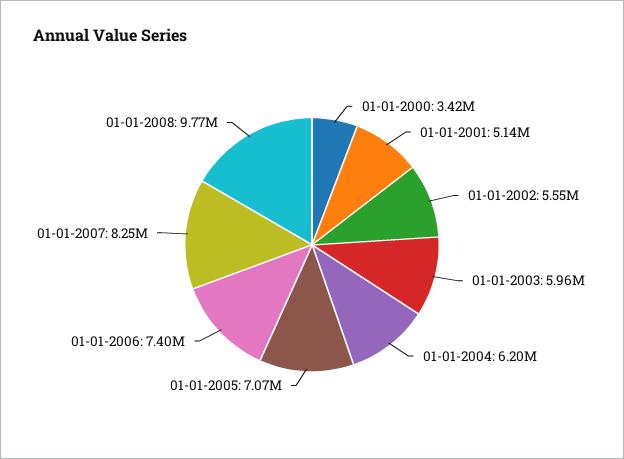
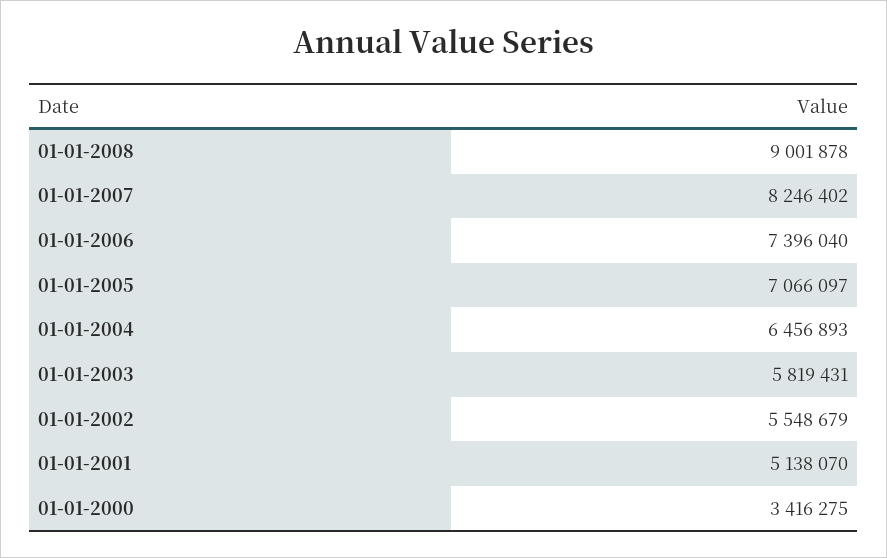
01-01-2003: 5960000 -> 5819431
01-01-2004: 6200000 -> 6456893
01-01-2008: 9770000 -> 9001878

